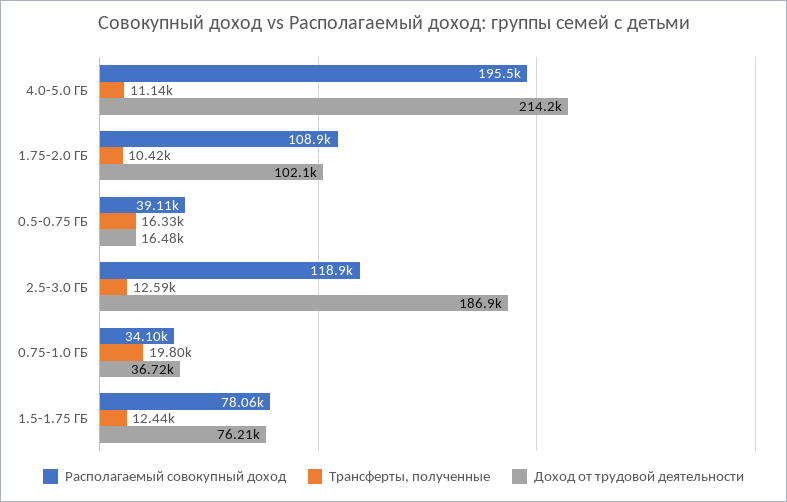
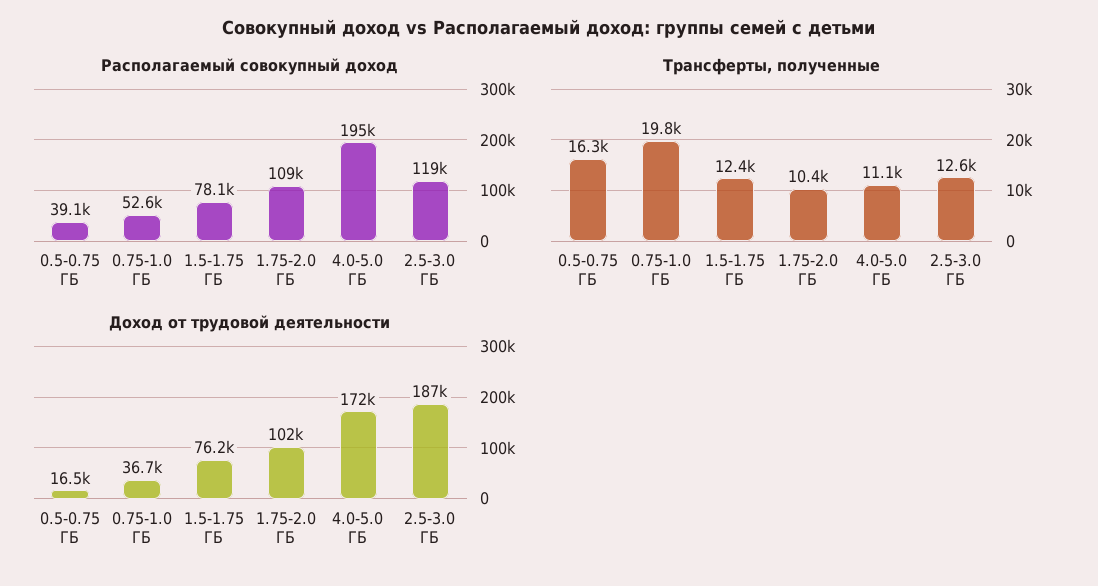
Доход от трудовой деятельности, 4.0-5.0 ГБ: 214200 -> 172000
Располагаемый совокупный доход, 0.75-1.0 ГБ: 34100 -> 52600

